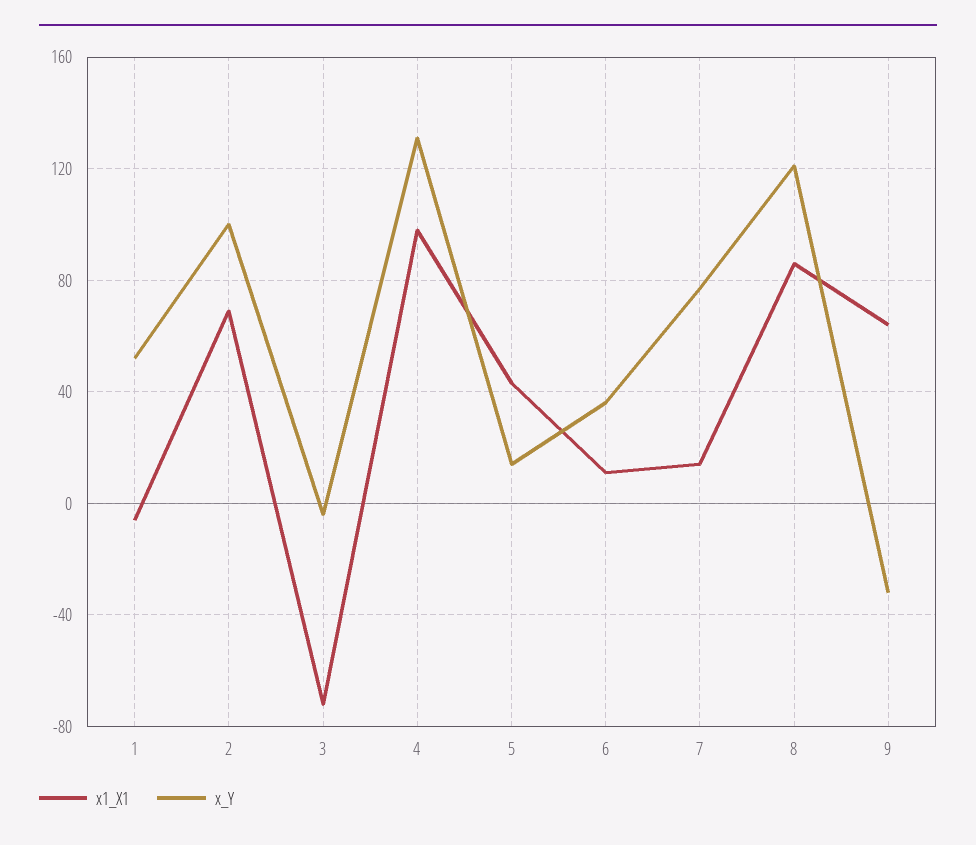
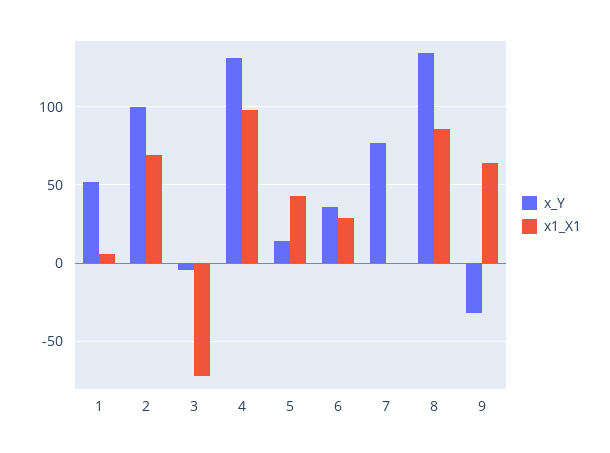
x1_X1, 1: -5 -> 5
x1_X1, 6: 10 -> 30
x1_X1, 7: 15 -> 0
x_Y, 8: 120 -> 135

